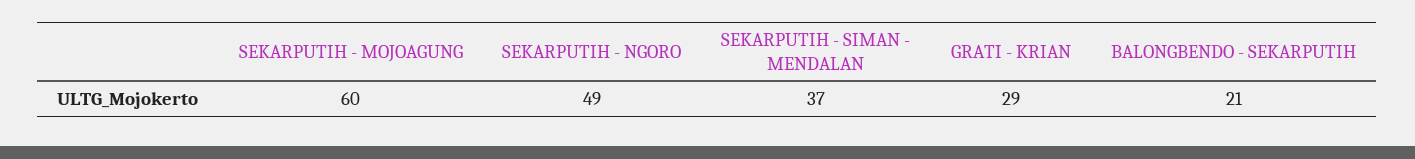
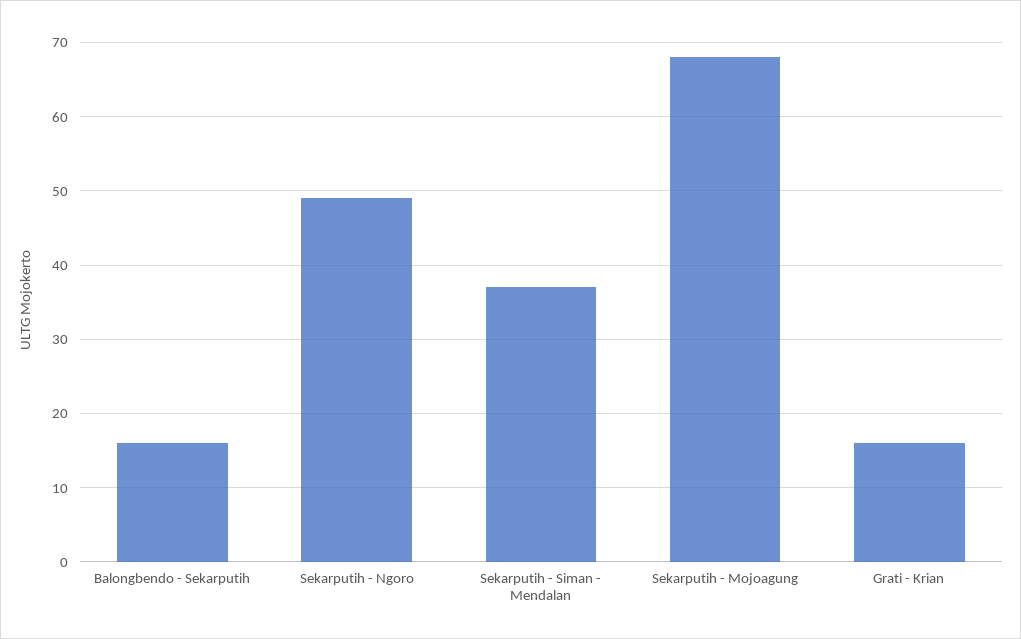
SEKARPUTIH - MOJOAGUNG: 60 -> 68
GRATI - KRIAN: 29 -> 16
BALONGBENDO - SEKARPUTIH: 21 -> 16

